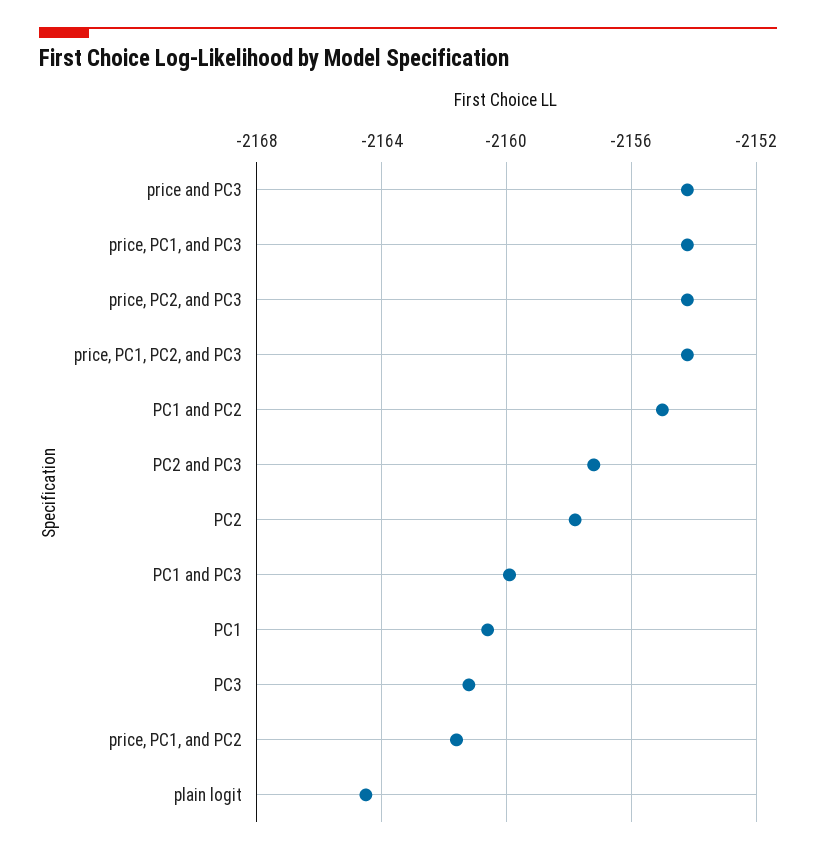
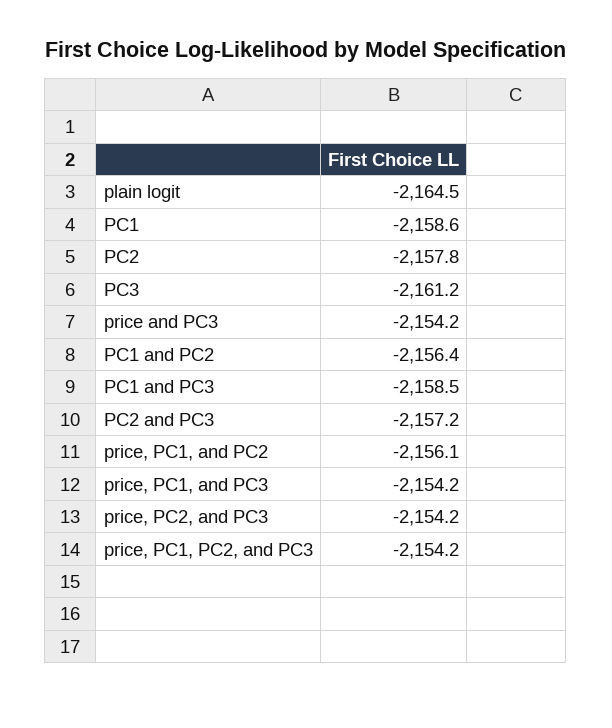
PC1 and PC2: -2155 -> -2156.4
PC1 and PC3: -2160 -> -2158.5
PC1: -2160.5 -> -2158.6
price, PC1, and PC2: -2161.5 -> -2156.1

